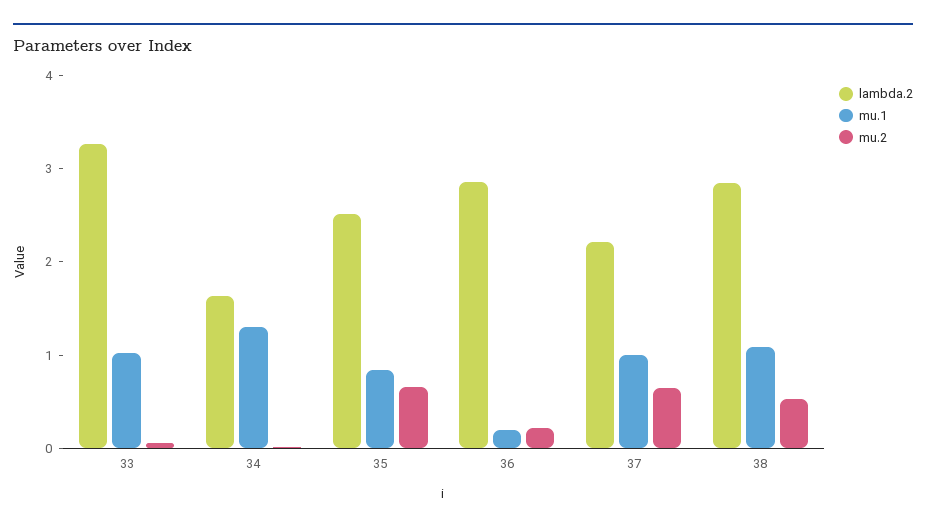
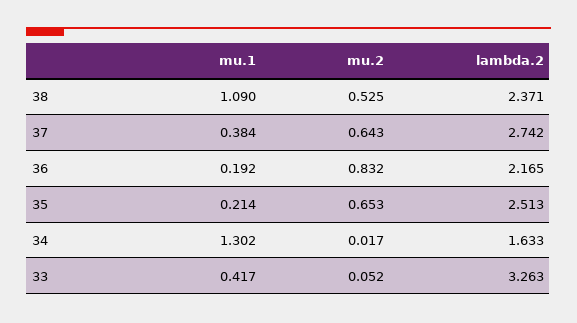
mu.1, 33: 1 -> 0.417
mu.1, 35: 0.8 -> 0.214
lambda.2, 36: 2.8 -> 2.165
mu.2, 36: 0.2 -> 0.832
lambda.2, 37: 2.2 -> 2.742
mu.1, 37: 1 -> 0.384
lambda.2, 38: 2.8 -> 2.371

